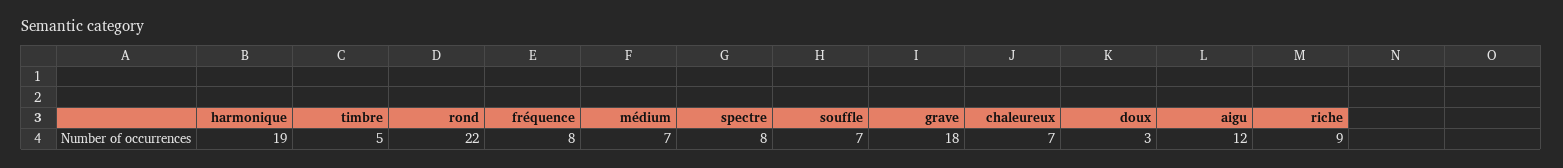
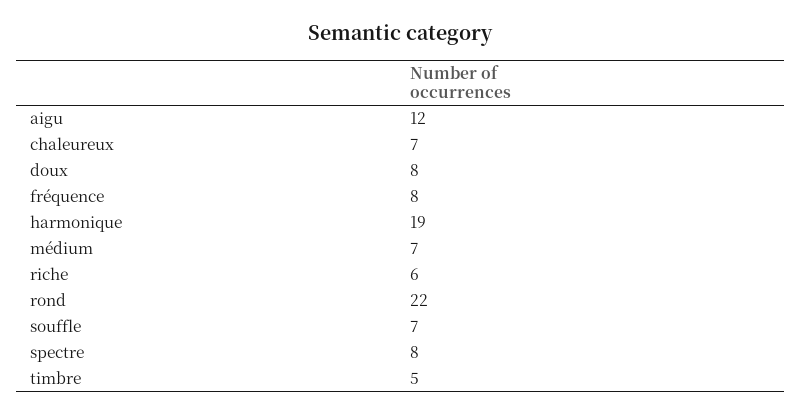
grave: 18 -> none
doux: 3 -> 8
riche: 9 -> 6

